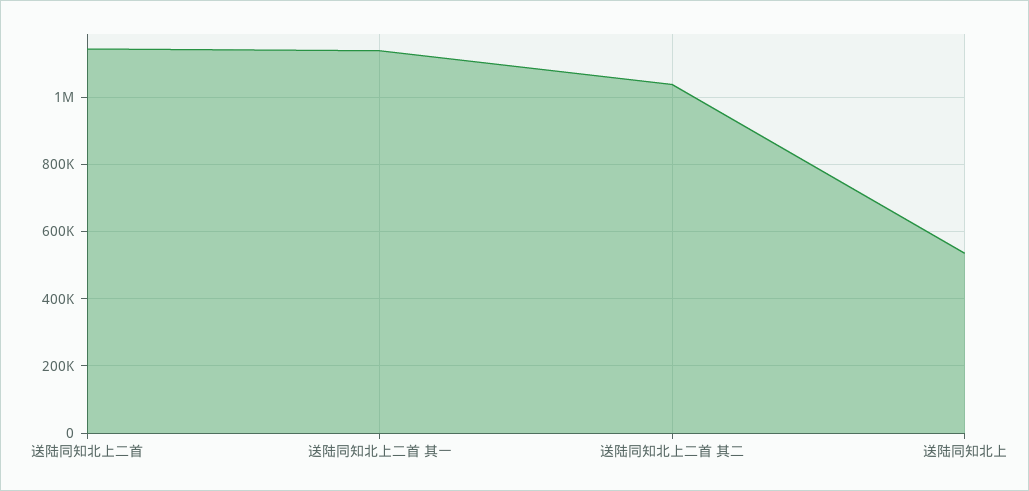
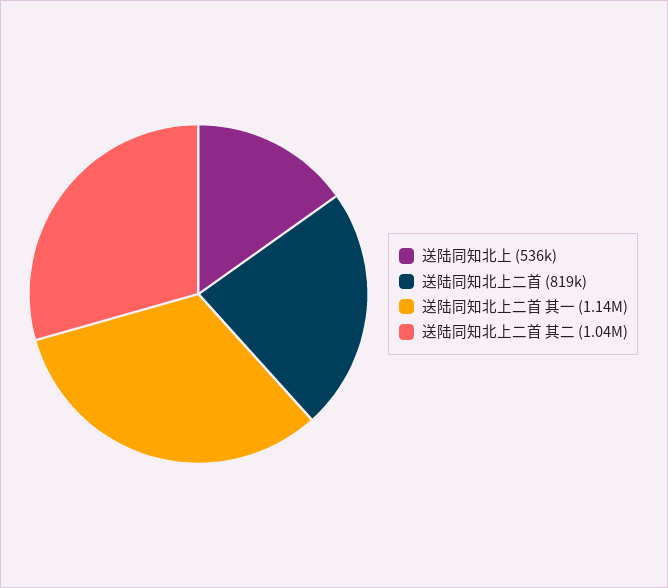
送陆同知北上二首: 1140000 -> 819000

